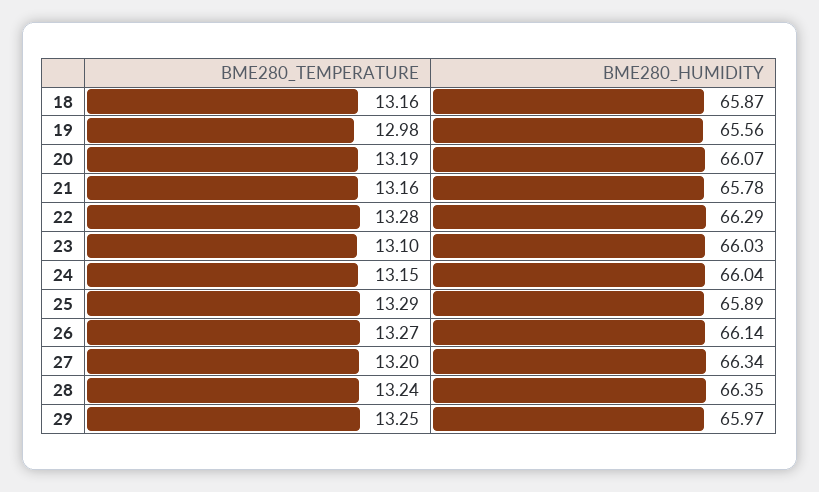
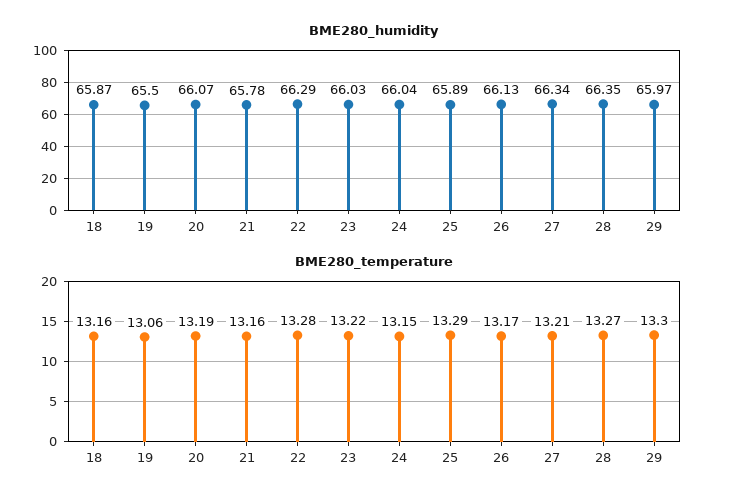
BME280_TEMPERATURE, 19: 12.98 -> 13.06
BME280_HUMIDITY, 19: 65.56 -> 65.5
BME280_TEMPERATURE, 23: 13.1 -> 13.22
BME280_TEMPERATURE, 26: 13.27 -> 13.17
BME280_HUMIDITY, 26: 66.14 -> 66.13
BME280_TEMPERATURE, 27: 13.2 -> 13.21
BME280_TEMPERATURE, 28: 13.24 -> 13.27
BME280_TEMPERATURE, 29: 13.25 -> 13.3

